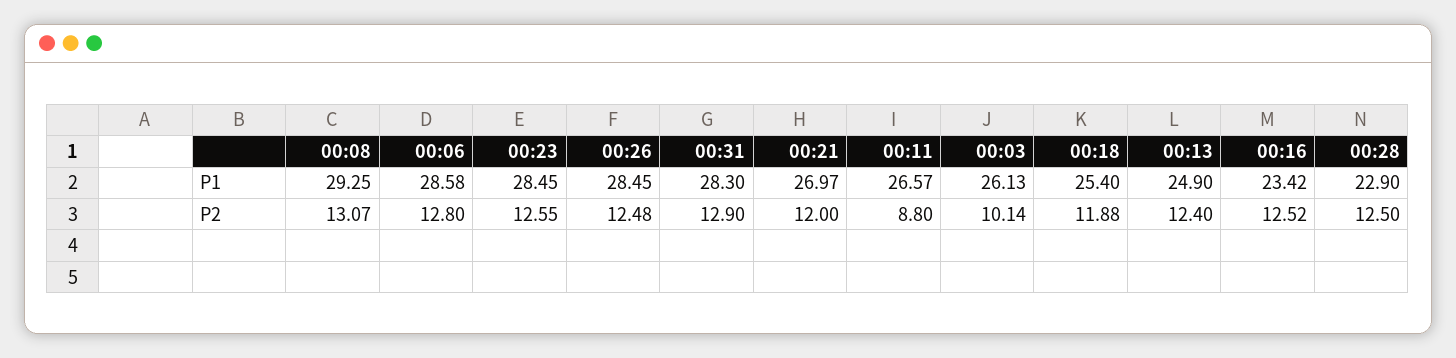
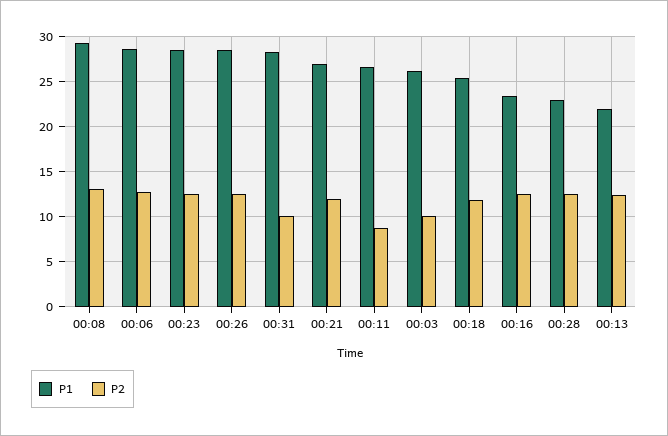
P1, 00:13: 24.9 -> 22
P2, 00:31: 12.9 -> 10

